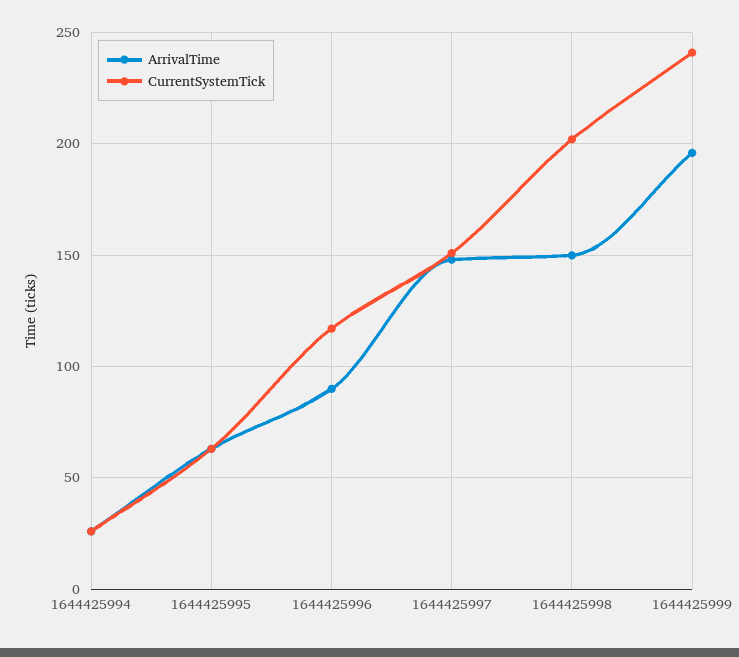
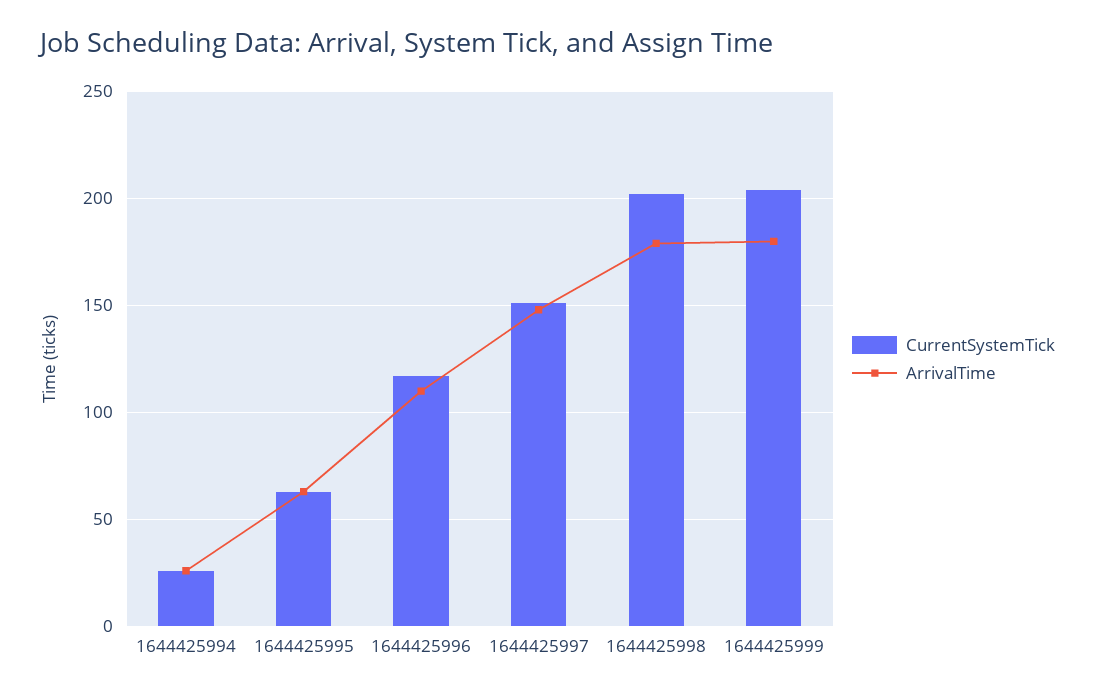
ArrivalTime, 1644425996: 90 -> 110
ArrivalTime, 1644425998: 150 -> 180
ArrivalTime, 1644425999: 195 -> 180
CurrentSystemTick, 1644425999: 240 -> 205

